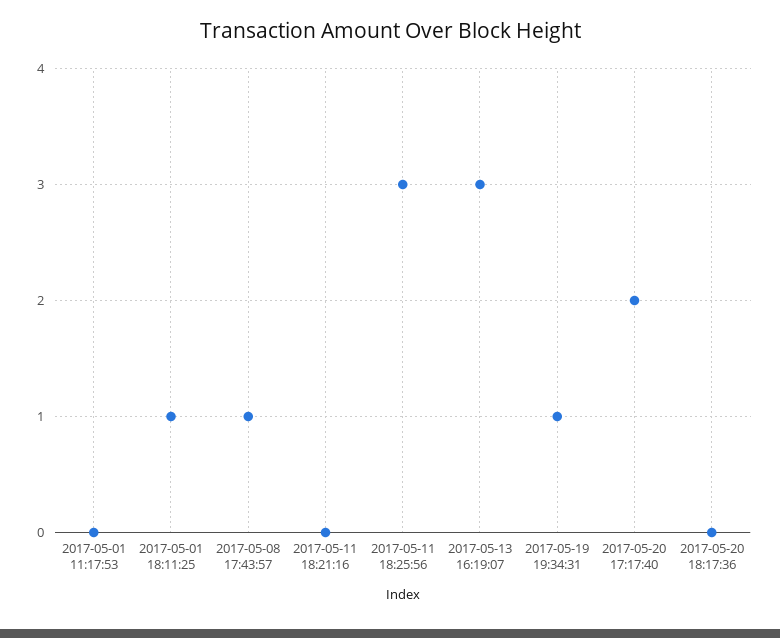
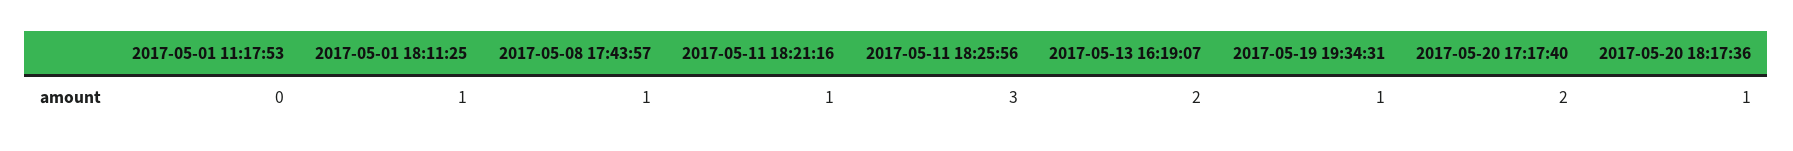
2017-05-11 18:21:16: 0 -> 1
2017-05-13 16:19:07: 3 -> 2
2017-05-20 18:17:36: 0 -> 1

